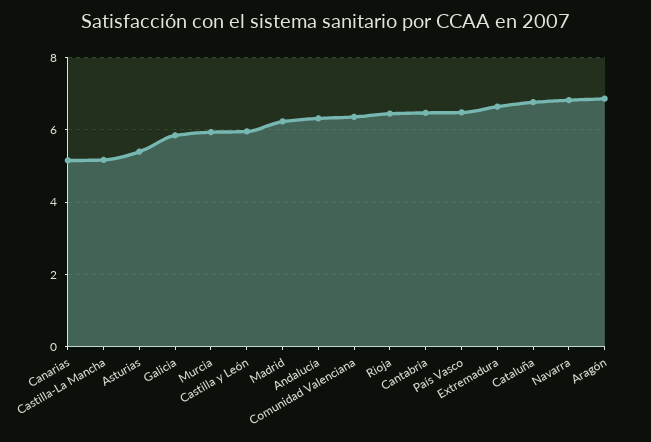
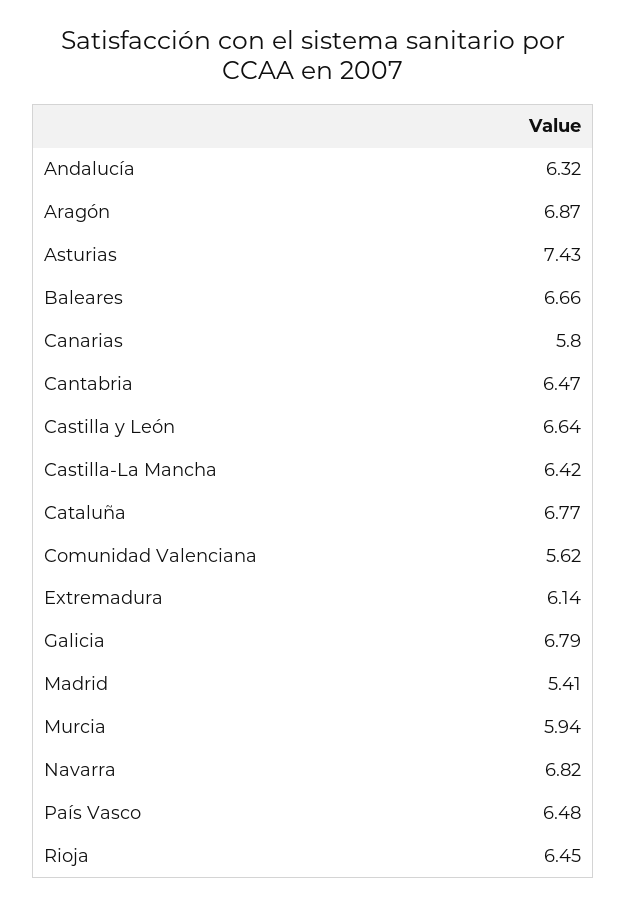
Canarias: 5.2 -> 5.8
Castilla-La Mancha: 5.2 -> 6.42
Asturias: 5.4 -> 7.43
Galicia: 5.8 -> 6.79
Castilla y León: 6 -> 6.64
Madrid: 6.2 -> 5.41
Comunidad Valenciana: 6.4 -> 5.62
Extremadura: 6.6 -> 6.14
Baleares: none -> 6.66

